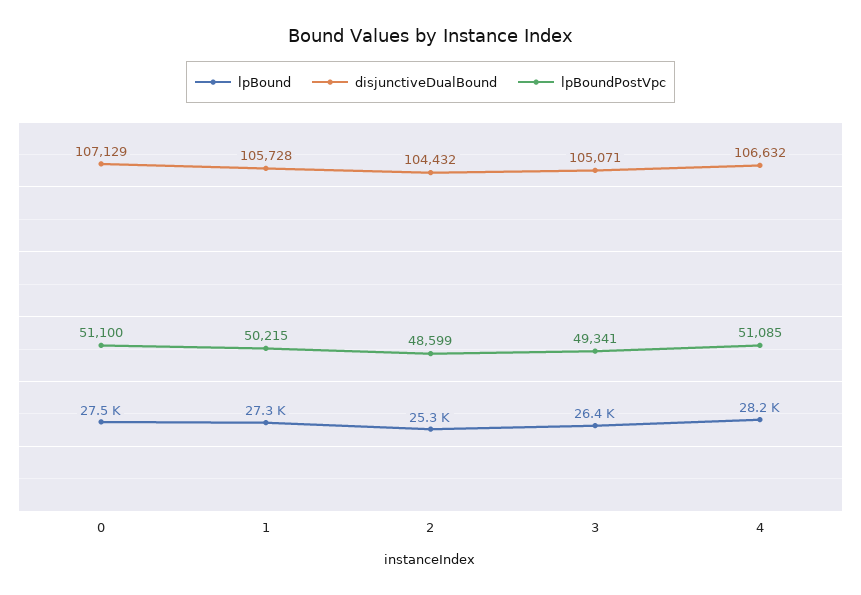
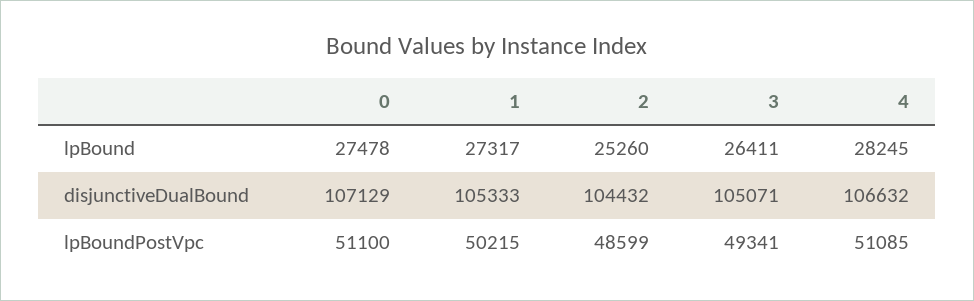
disjunctiveDualBound, 1: 105728 -> 105333

